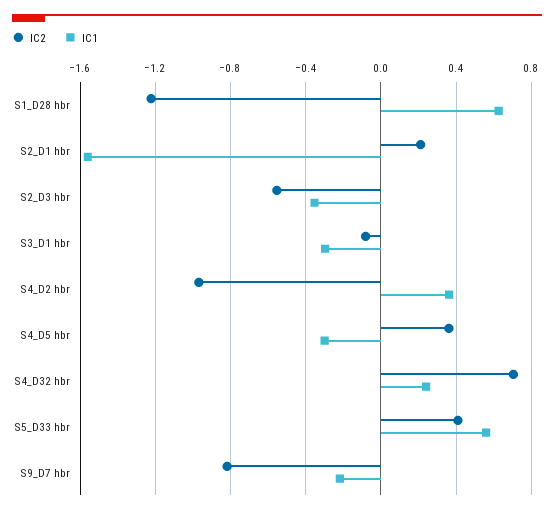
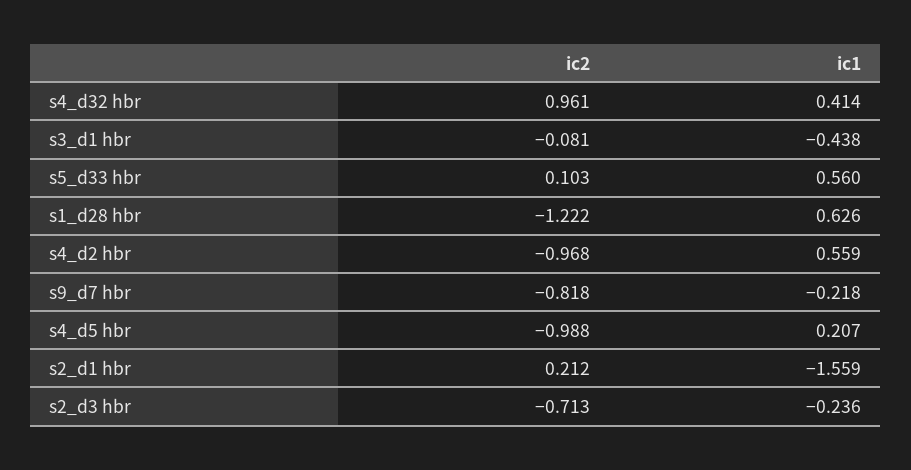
IC2, S2_D3 hbr: -0.55 -> -0.713
IC1, S2_D3 hbr: -0.35 -> -0.236
IC1, S3_D1 hbr: -0.3 -> -0.438
IC1, S4_D2 hbr: 0.35 -> 0.559
IC2, S4_D5 hbr: 0.35 -> -0.988
IC1, S4_D5 hbr: -0.3 -> 0.207
IC2, S4_D32 hbr: 0.7 -> 0.961
IC1, S4_D32 hbr: 0.25 -> 0.414
IC2, S5_D33 hbr: 0.4 -> 0.103

